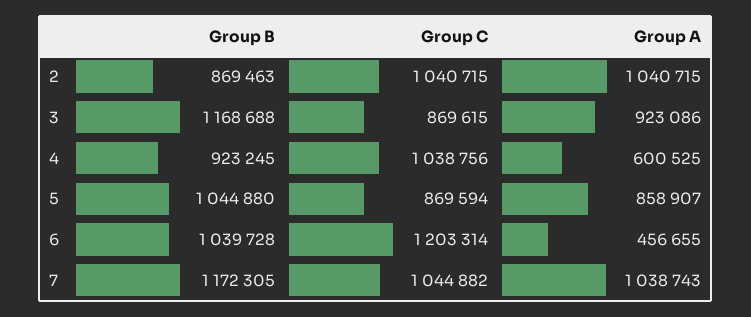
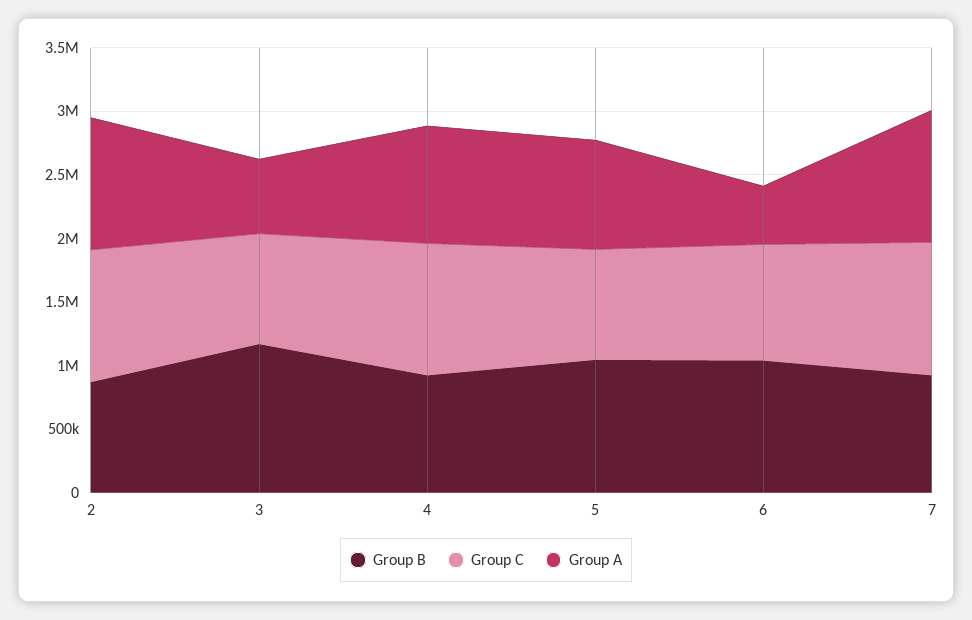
Group A, 3: 923086 -> 600000
Group A, 4: 600525 -> 900000
Group C, 6: 1203314 -> 900000
Group B, 7: 1172305 -> 900000

